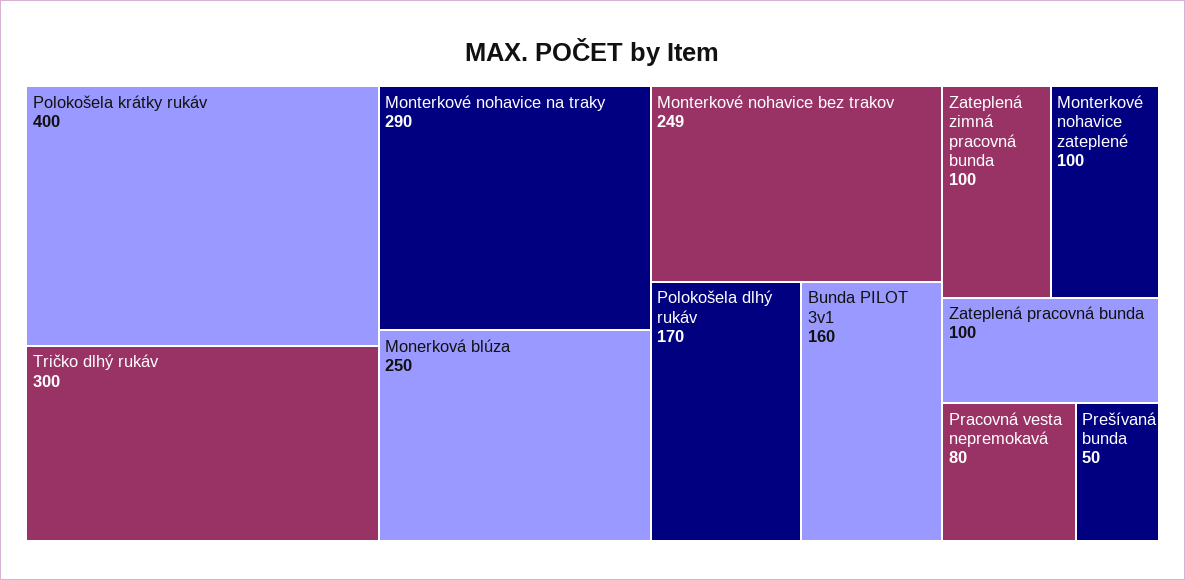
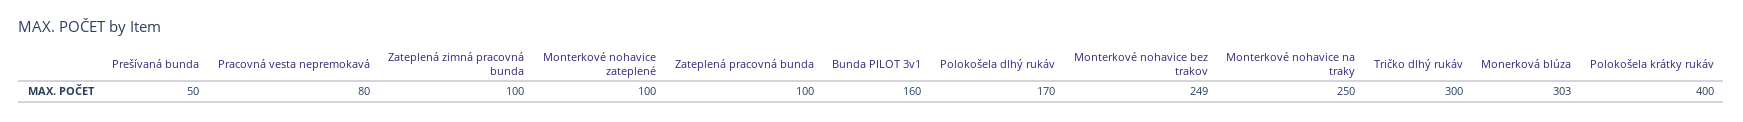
Monterkové nohavice na traky: 290 -> 250
Monerková blúza: 250 -> 303

